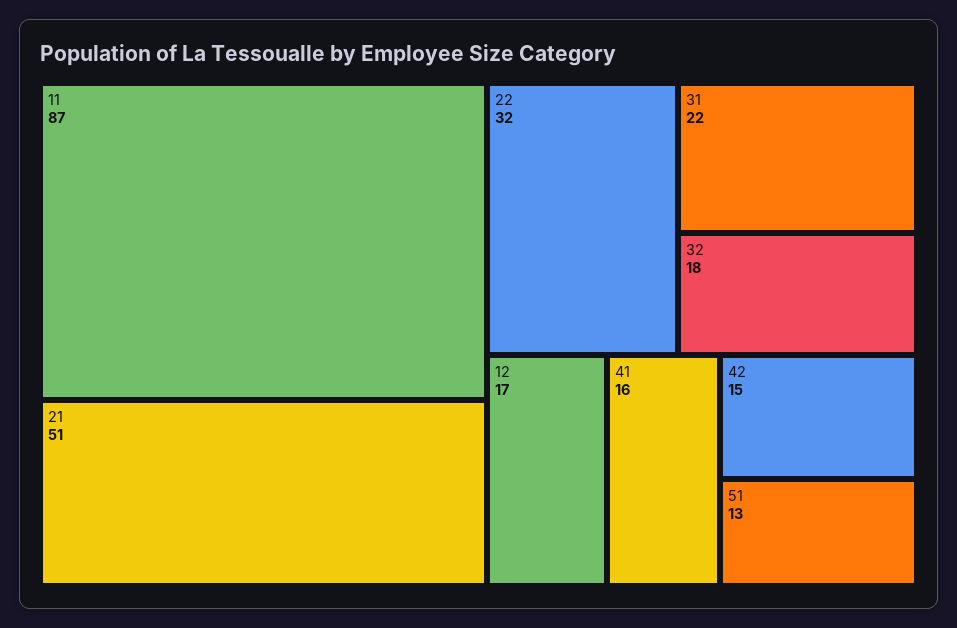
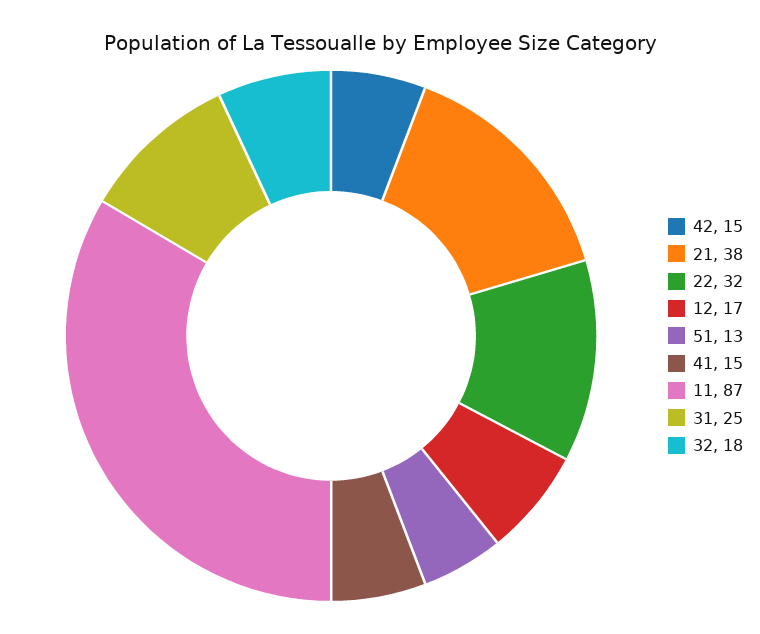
21: 51 -> 38
31: 22 -> 25
41: 16 -> 15

